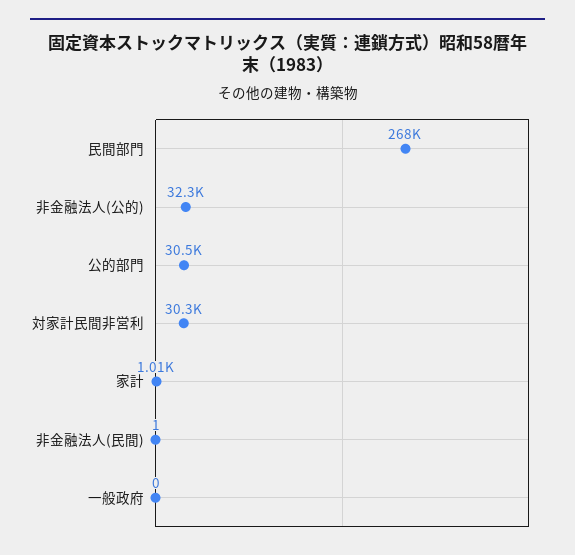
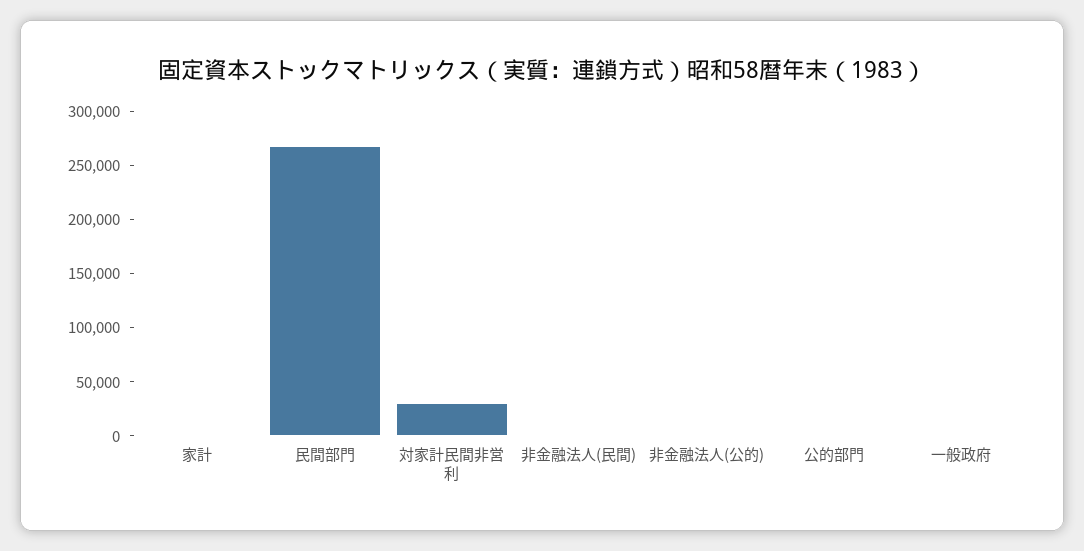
非金融法人(公的): 32300 -> 0
公的部門: 30500 -> 0

